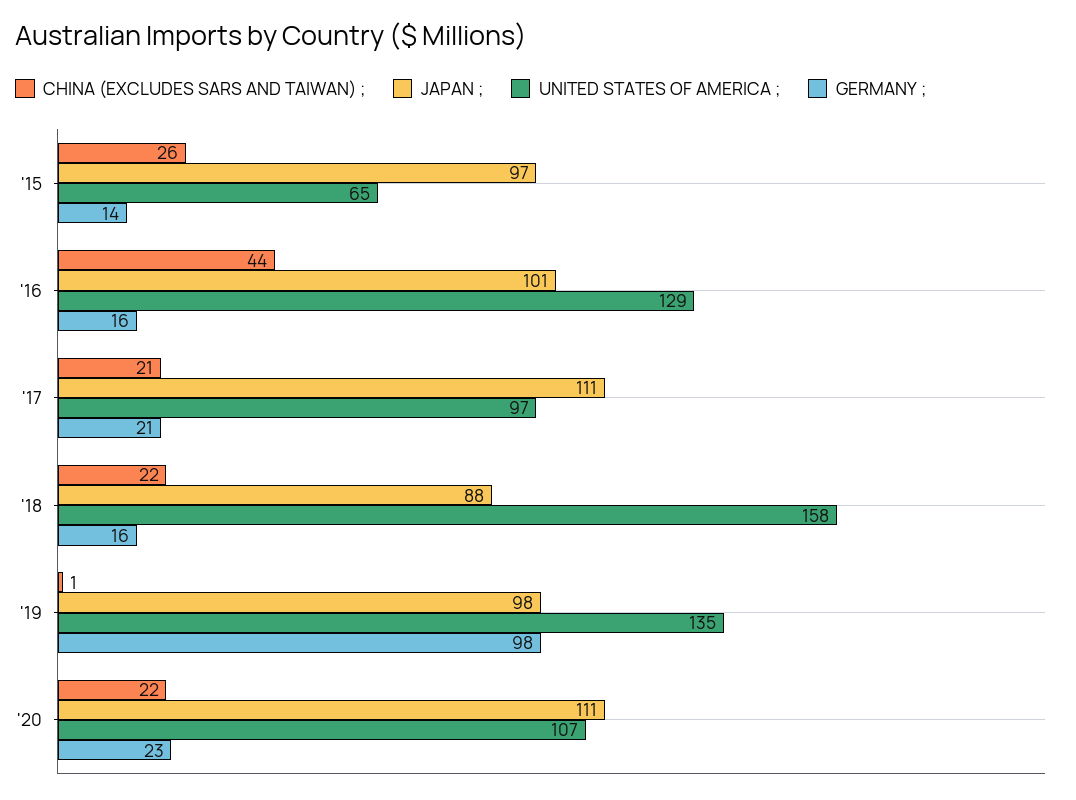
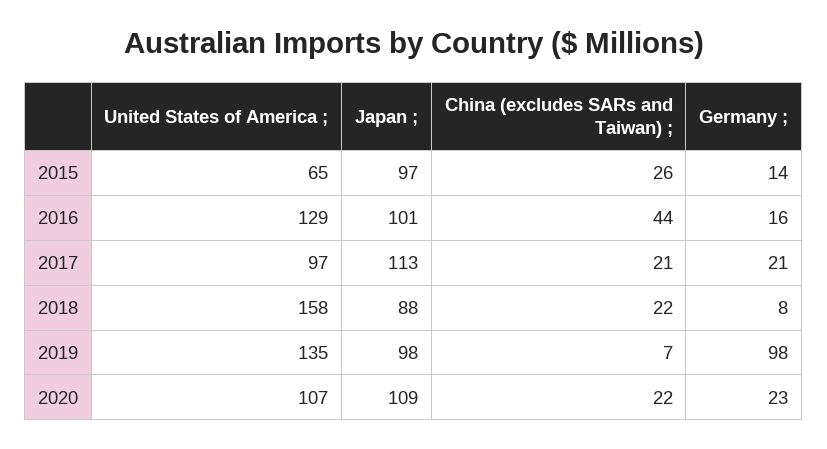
JAPAN ;, '17: 111 -> 113
GERMANY ;, '18: 16 -> 8
CHINA (EXCLUDES SARS AND TAIWAN) ;, '19: 1 -> 7
JAPAN ;, '20: 111 -> 109

